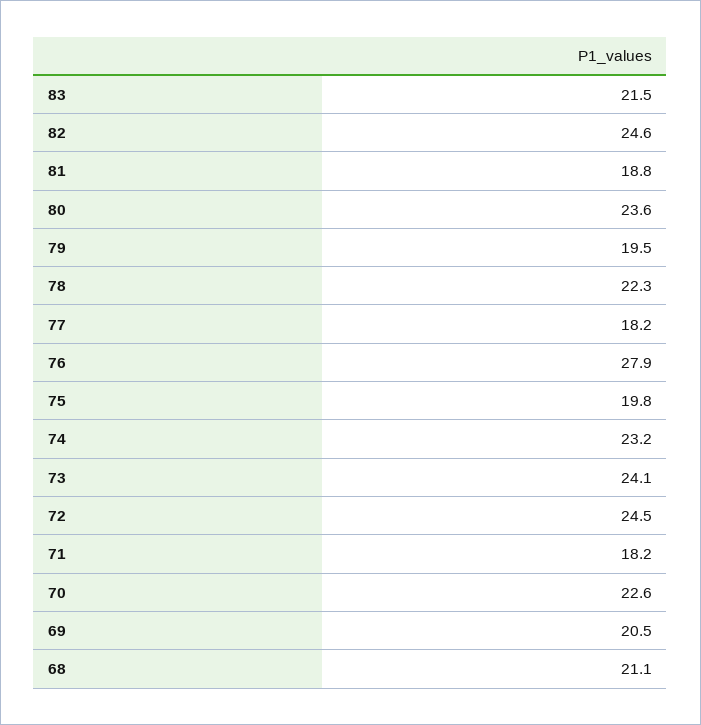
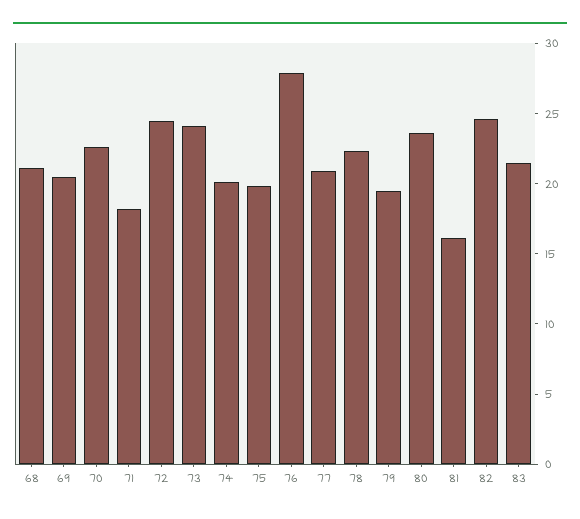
81: 18.8 -> 16
77: 18.2 -> 21
74: 23.2 -> 20

